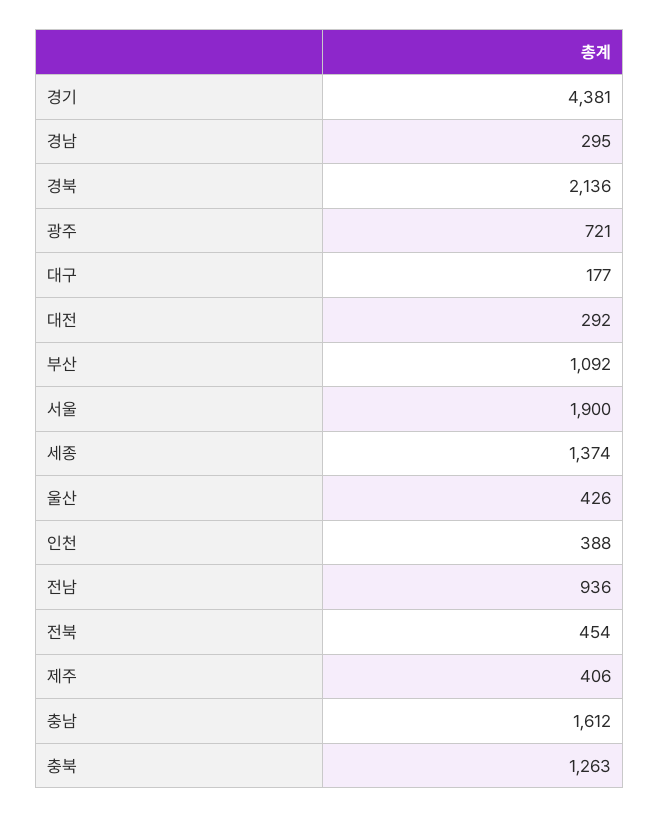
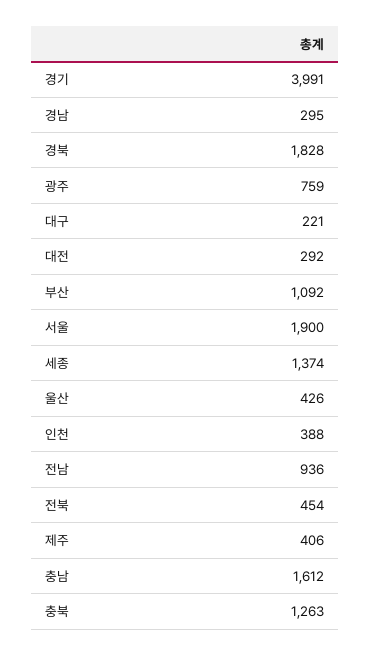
경기: 4381 -> 3991
경북: 2136 -> 1828
광주: 721 -> 759
대구: 177 -> 221

